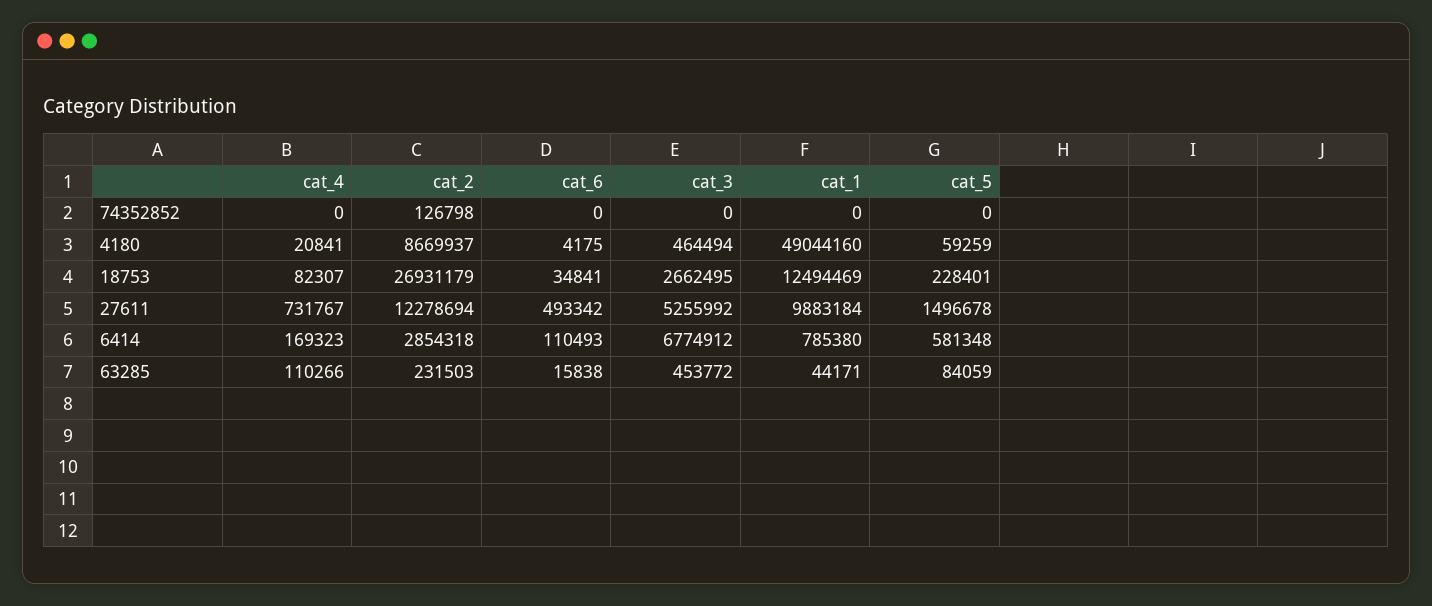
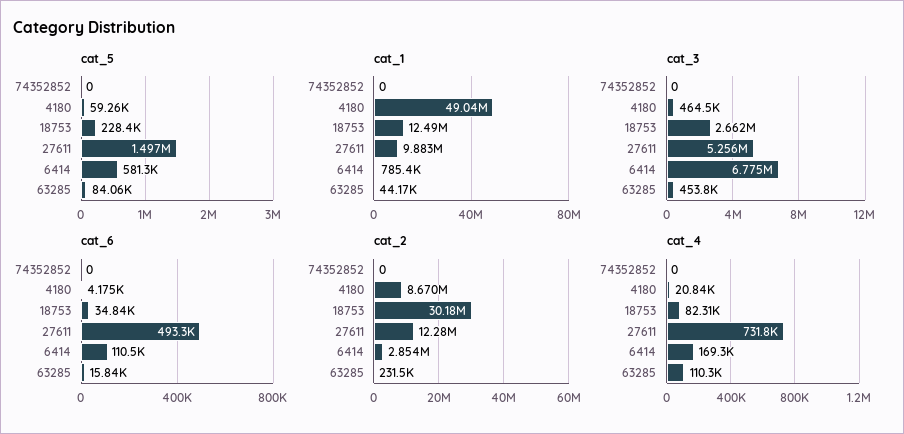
cat_2, 74352852: 126798 -> 0
cat_2, 18753: 26931179 -> 30180000

